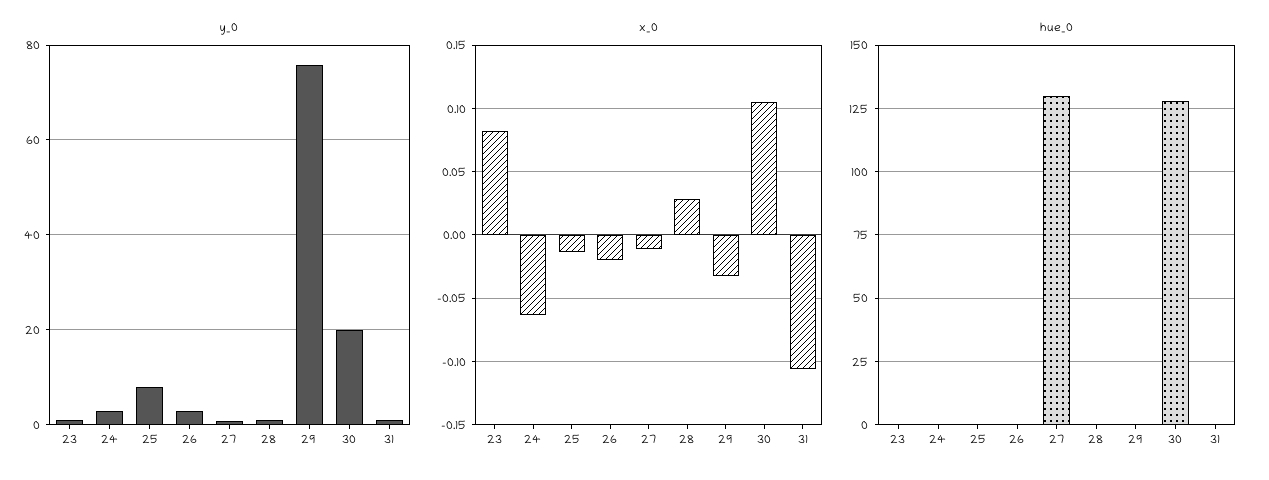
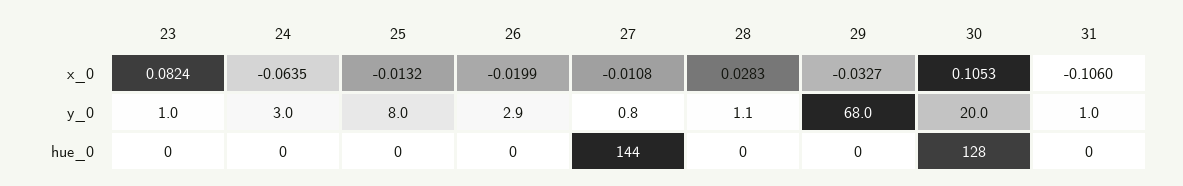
y_0, 29: 76 -> 68
hue_0, 27: 130 -> 144

